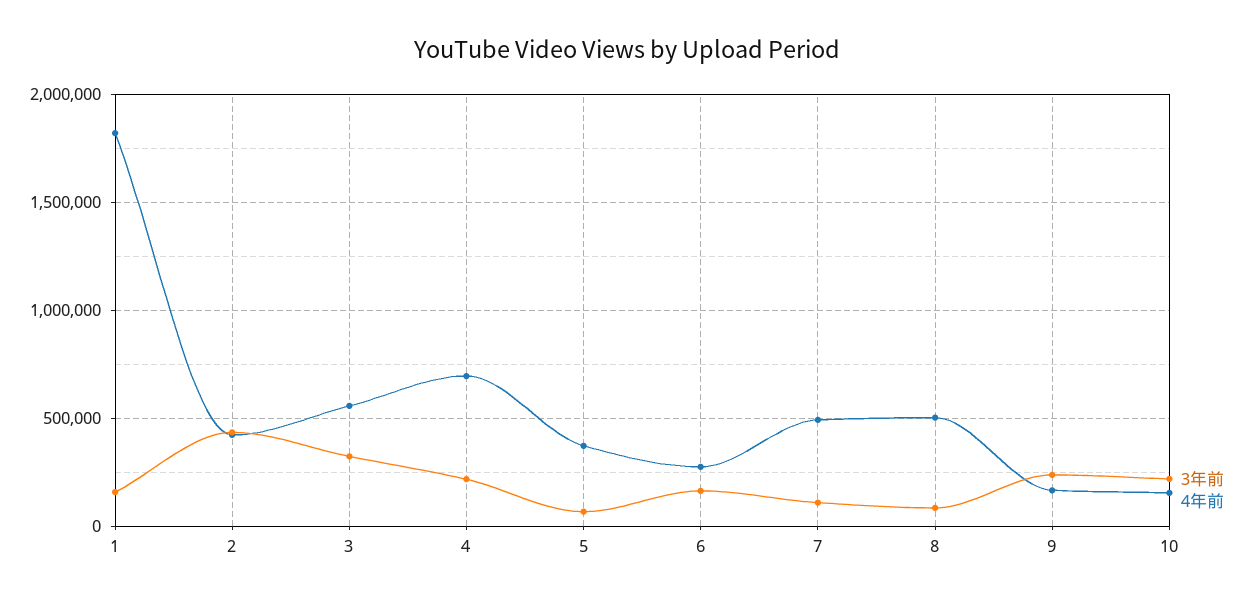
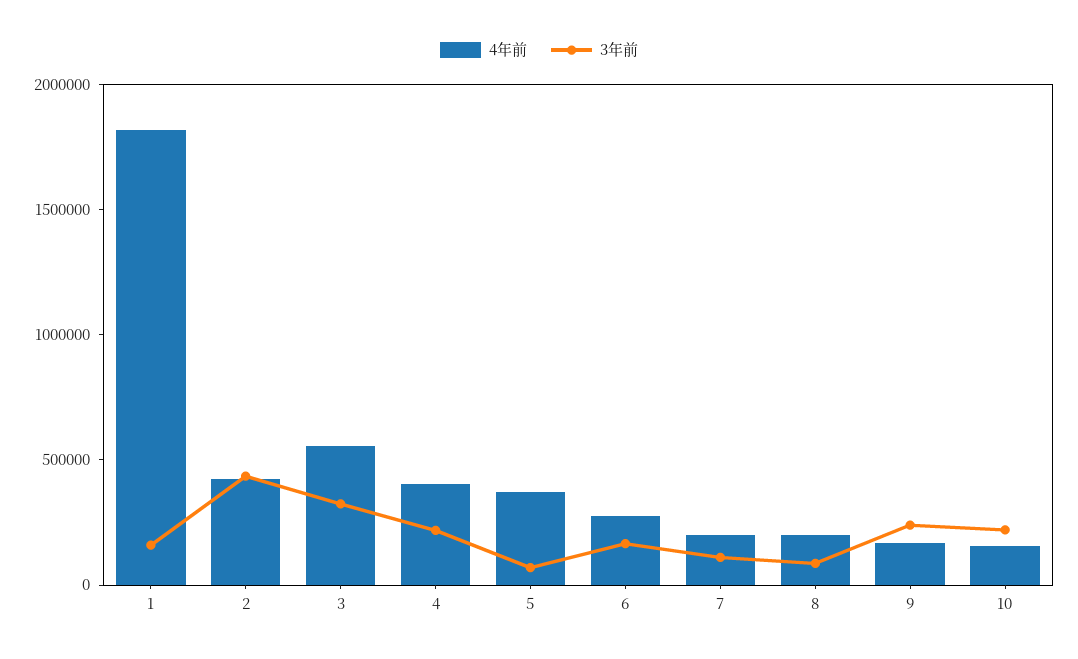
4年前, 4: 700000 -> 400000
4年前, 7: 500000 -> 200000
4年前, 8: 500000 -> 200000

